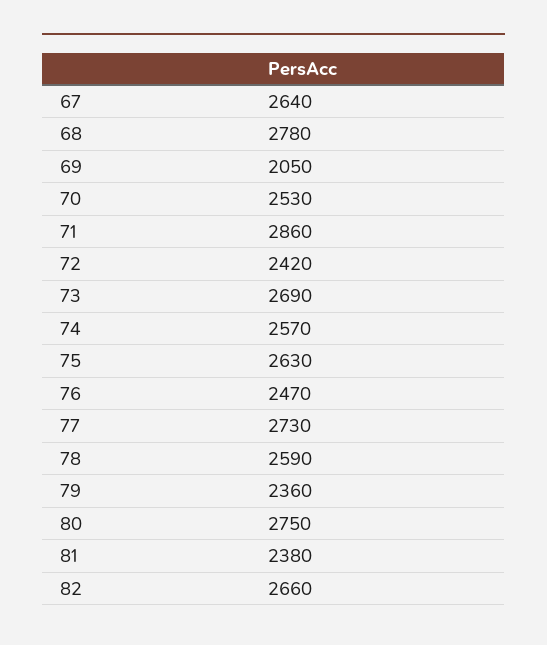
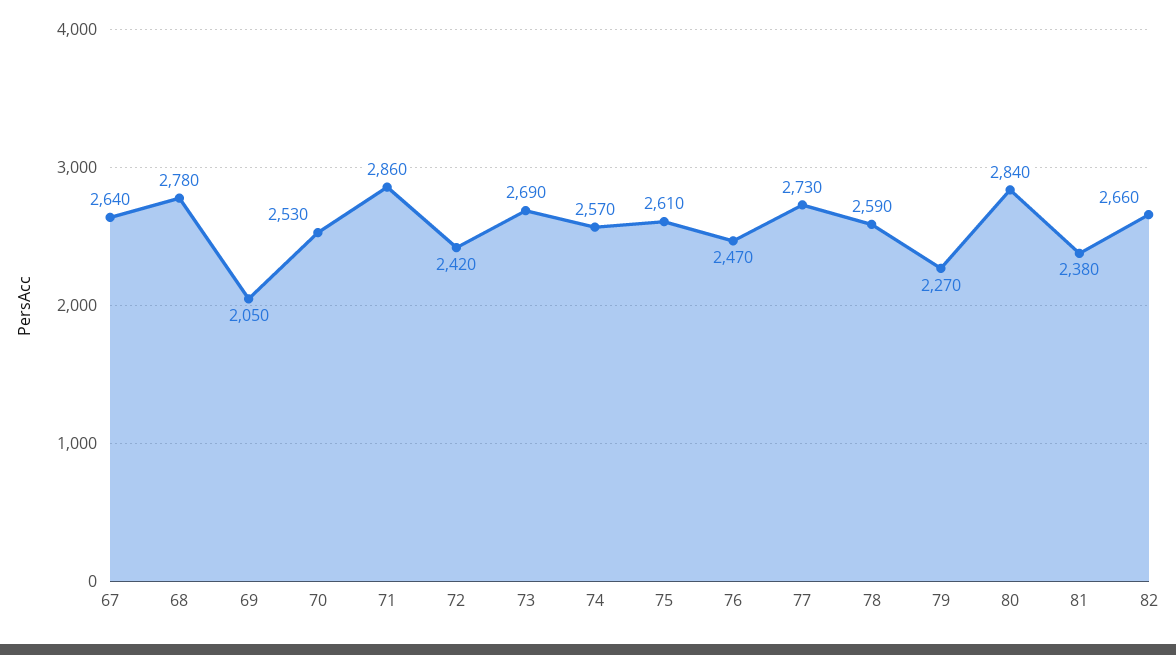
75: 2630 -> 2610
79: 2360 -> 2270
80: 2750 -> 2840

